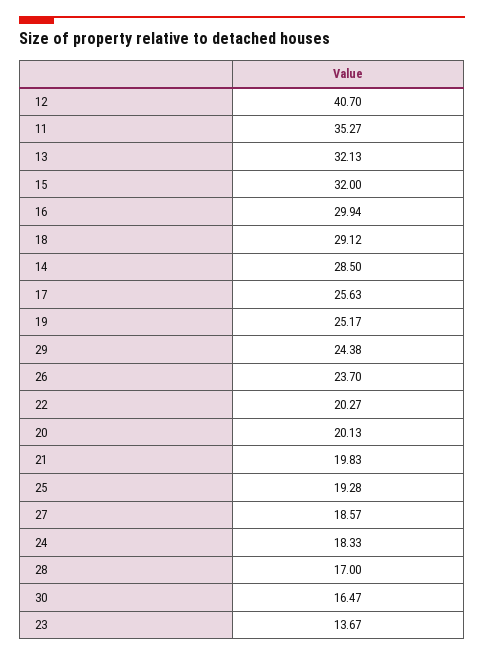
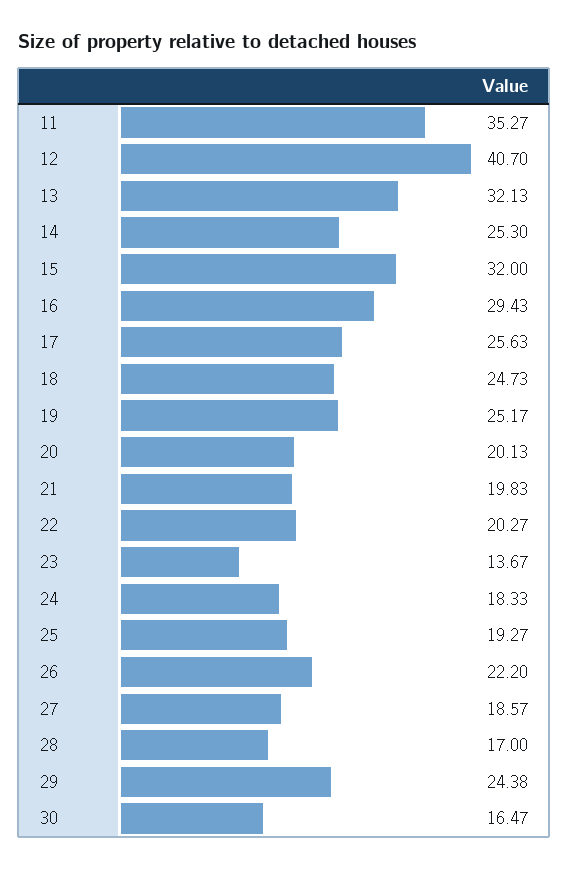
16: 29.94 -> 29.43
18: 29.12 -> 24.73
14: 28.5 -> 25.3
26: 23.7 -> 22.2
25: 19.28 -> 19.27

